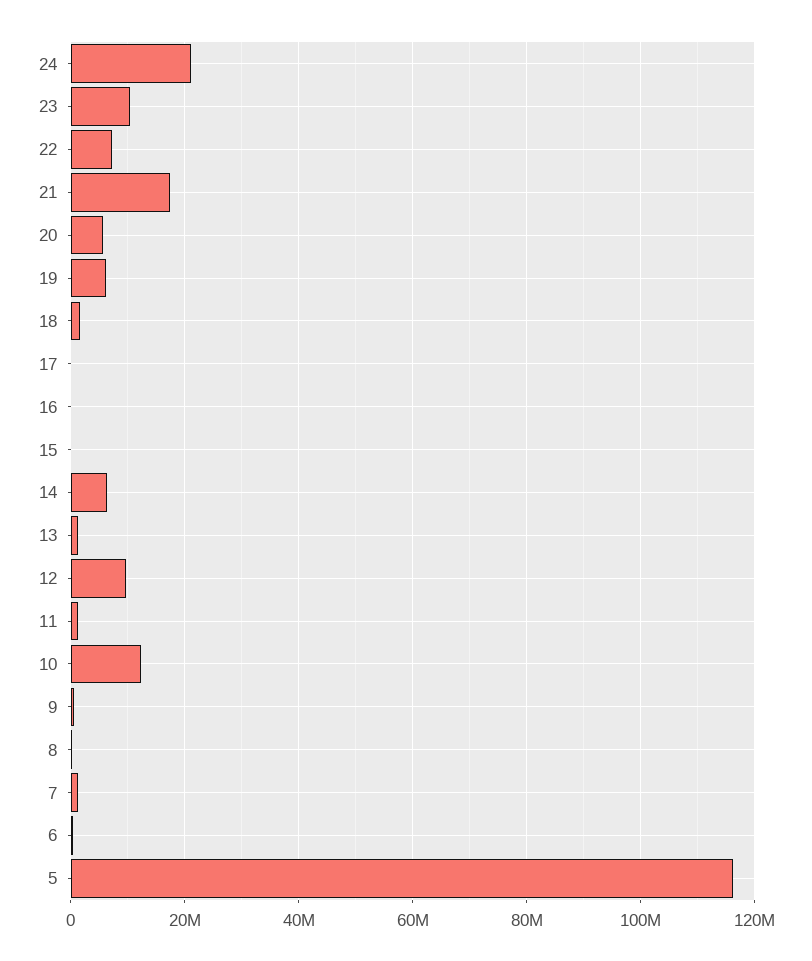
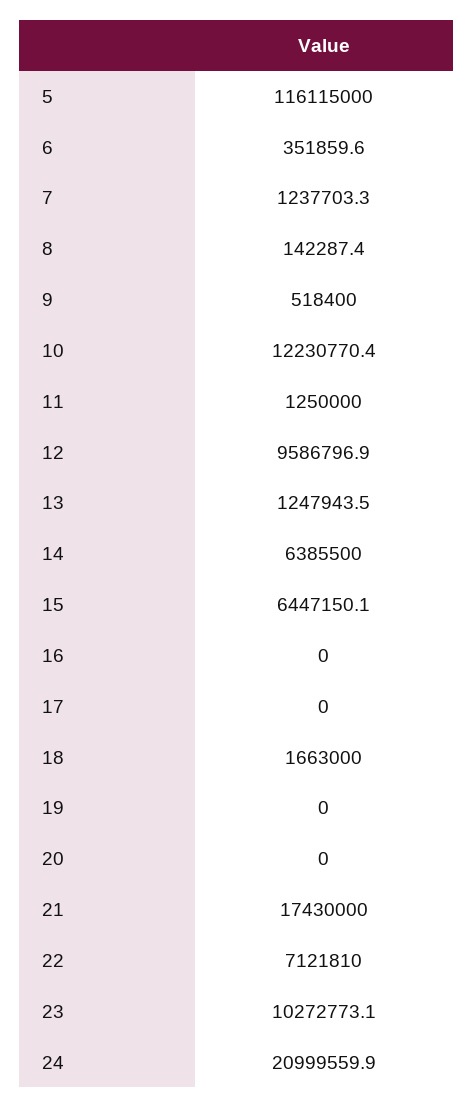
20: 6000000 -> 0
19: 6000000 -> 0
15: 0 -> 6447150.1

